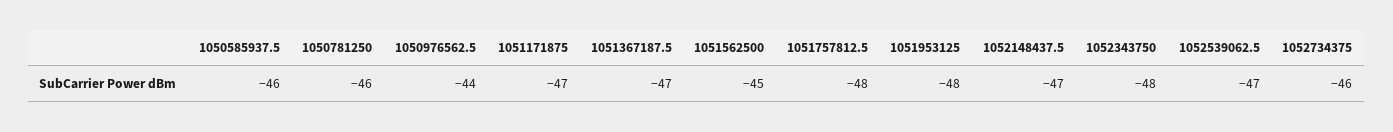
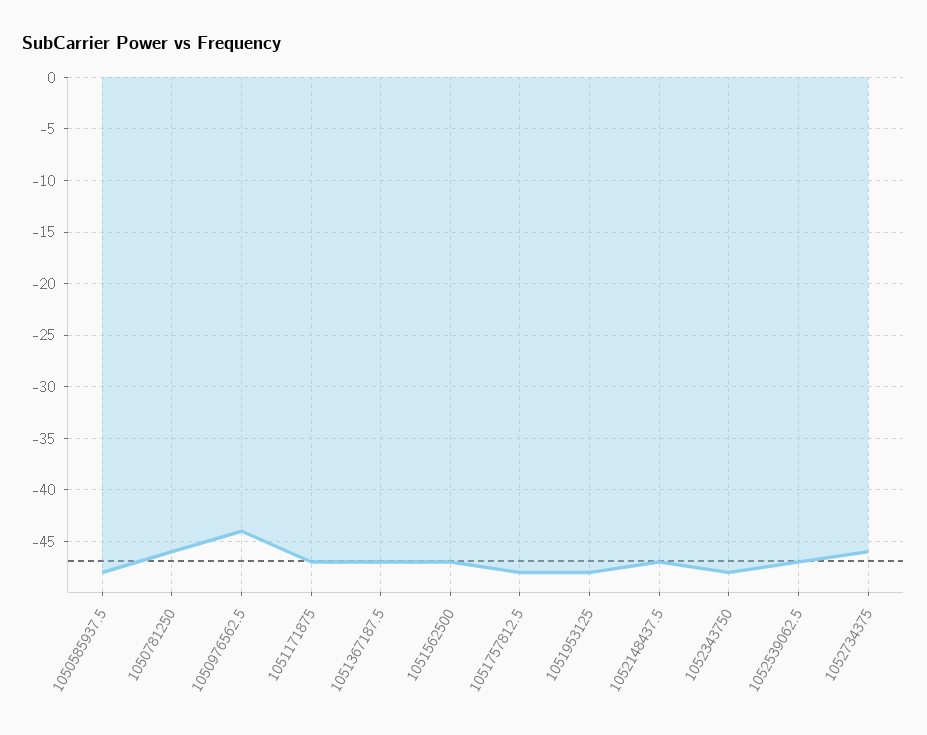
1050585937.5: -46 -> -48
1051562500: -45 -> -47

